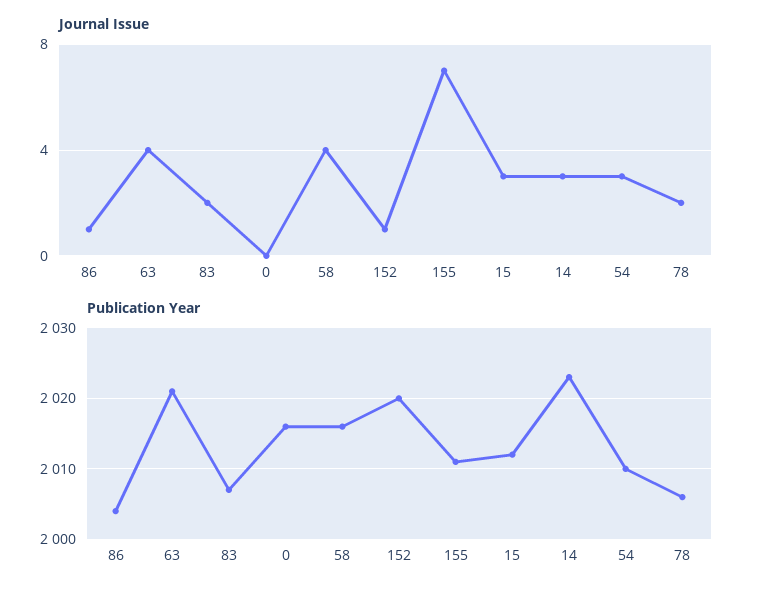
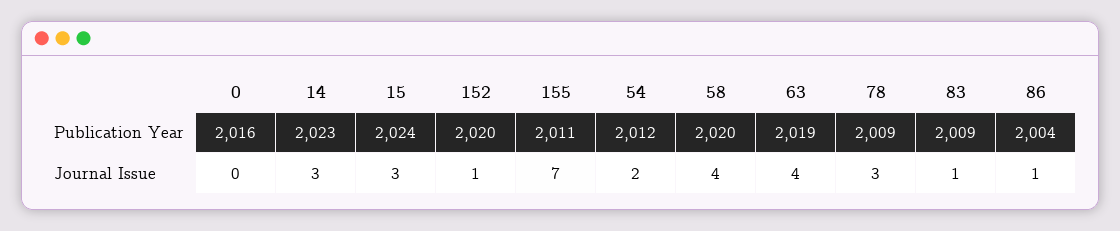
Journal Issue, 83: 2 -> 1
Journal Issue, 54: 3 -> 2
Journal Issue, 78: 2 -> 3
Publication Year, 63: 2021 -> 2019
Publication Year, 83: 2007 -> 2009
Publication Year, 58: 2016 -> 2020
Publication Year, 15: 2012 -> 2024
Publication Year, 54: 2010 -> 2012
Publication Year, 78: 2006 -> 2009

